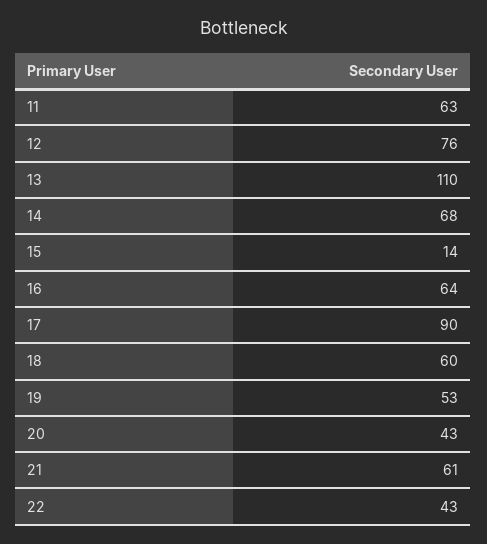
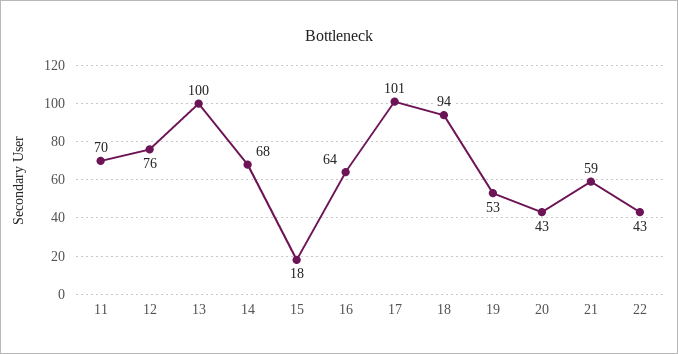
11: 63 -> 70
13: 110 -> 100
15: 14 -> 18
17: 90 -> 101
18: 60 -> 94
21: 61 -> 59

